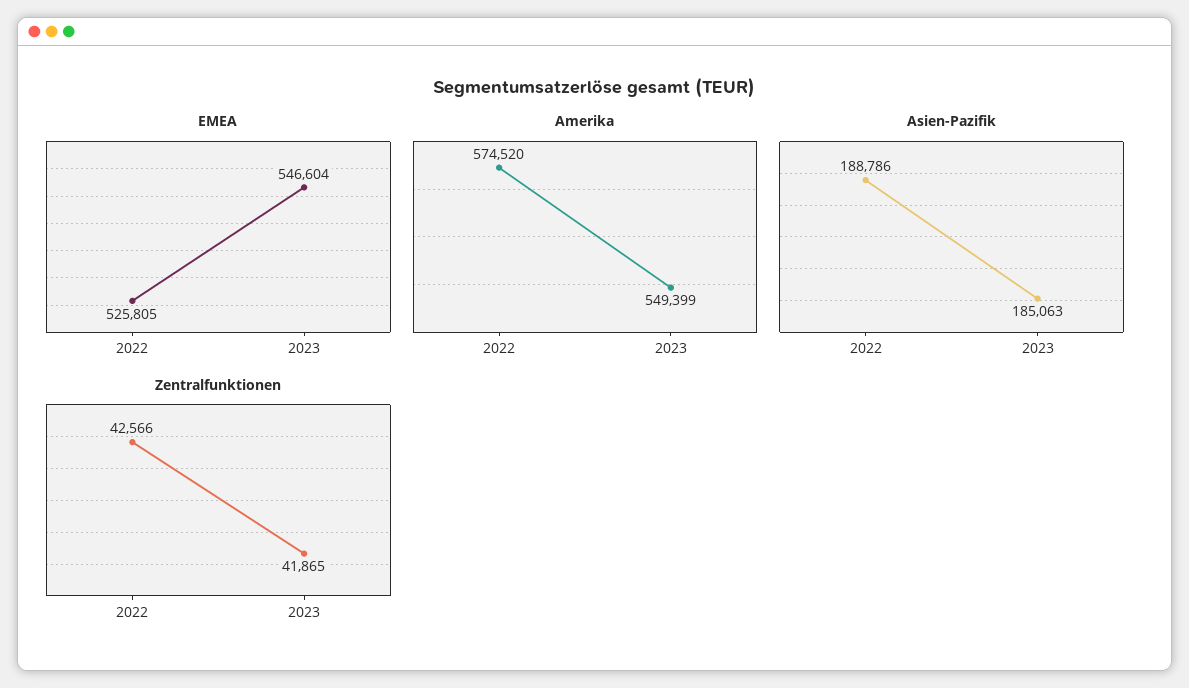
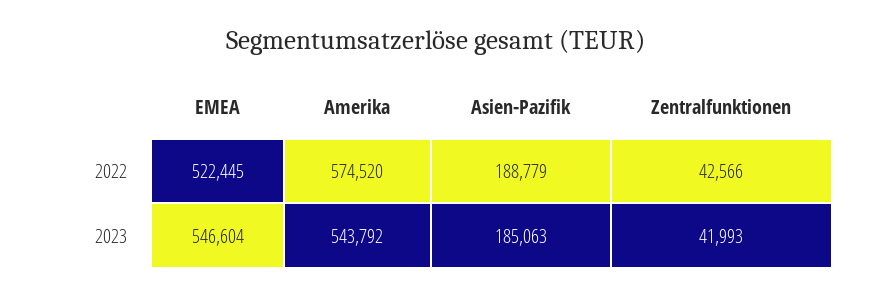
EMEA, 2022: 525805 -> 522445
Amerika, 2023: 549399 -> 543792
Asien-Pazifik, 2022: 188786 -> 188779
Zentralfunktionen, 2023: 41865 -> 41993

